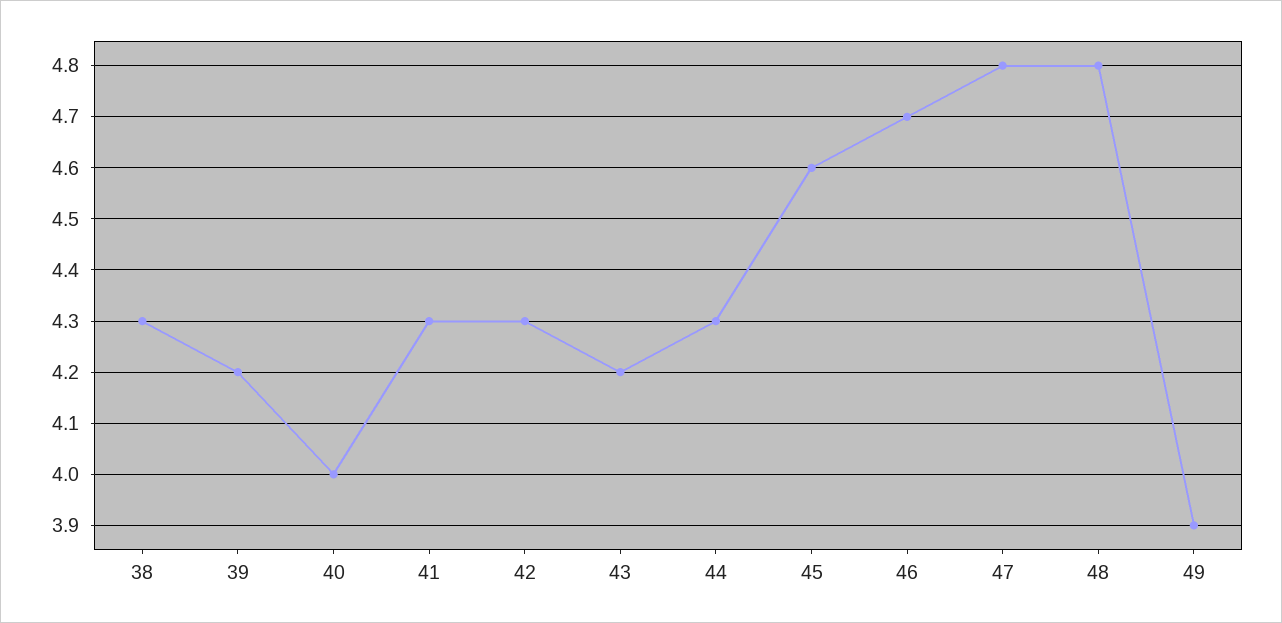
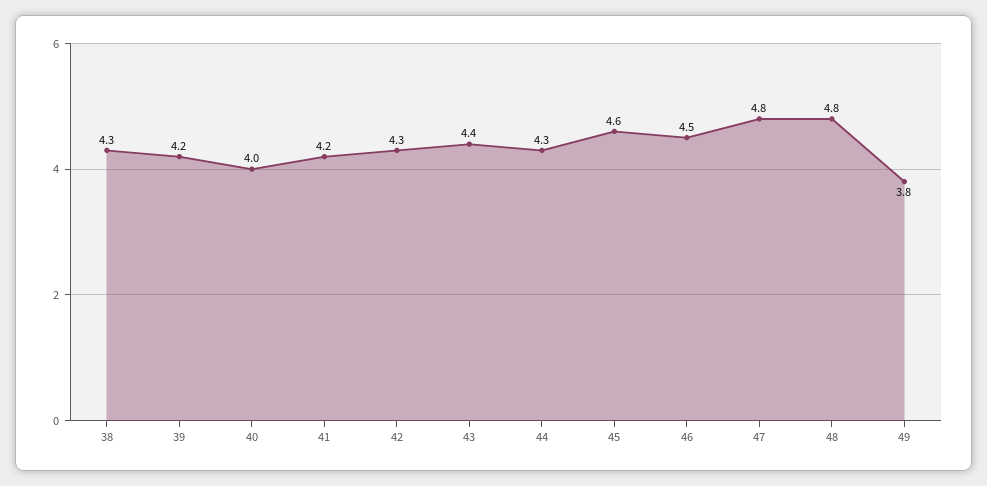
41: 4.3 -> 4.2
43: 4.2 -> 4.4
46: 4.7 -> 4.5
49: 3.9 -> 3.8

